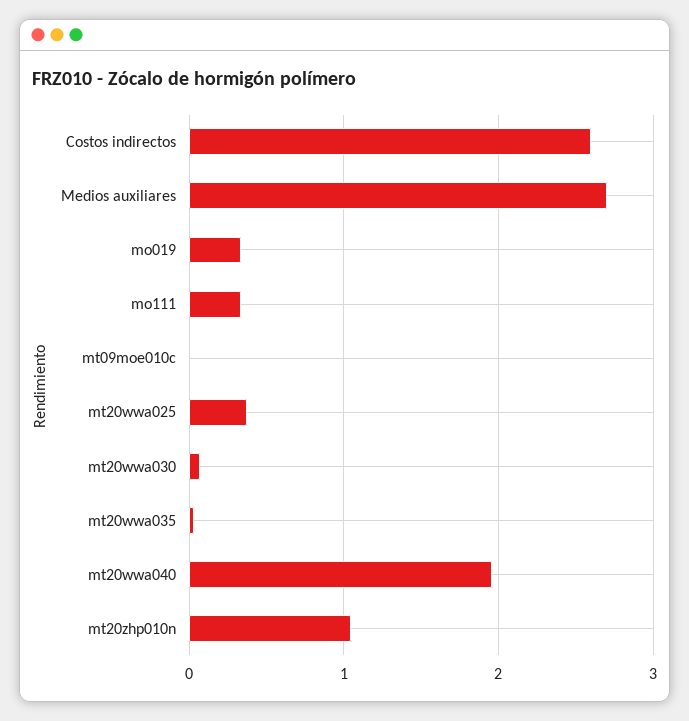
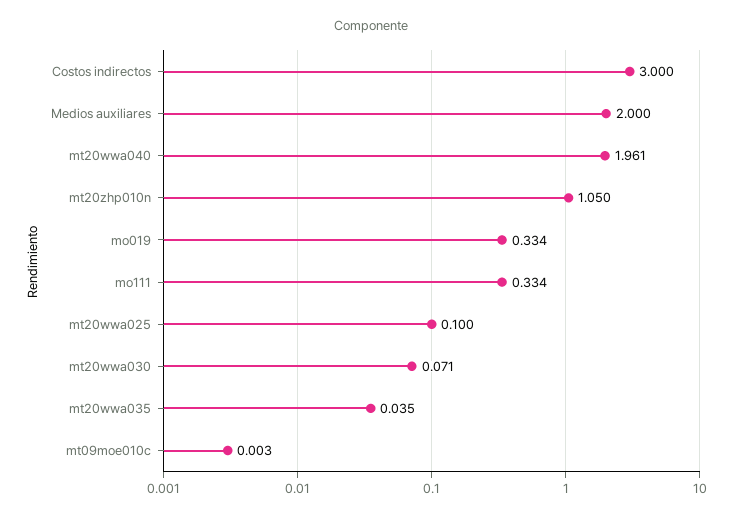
Costos indirectos: 2.6 -> 3
Medios auxiliares: 2.7 -> 2
mt20wwa025: 0.4 -> 0.1

